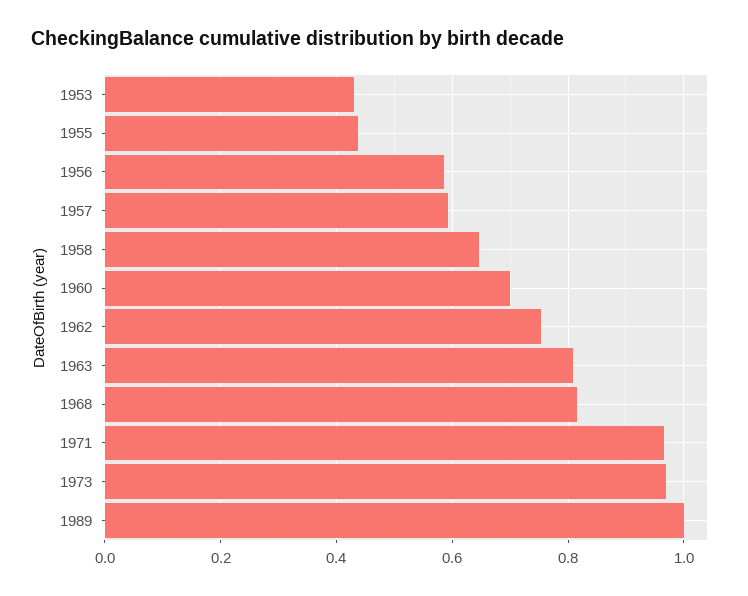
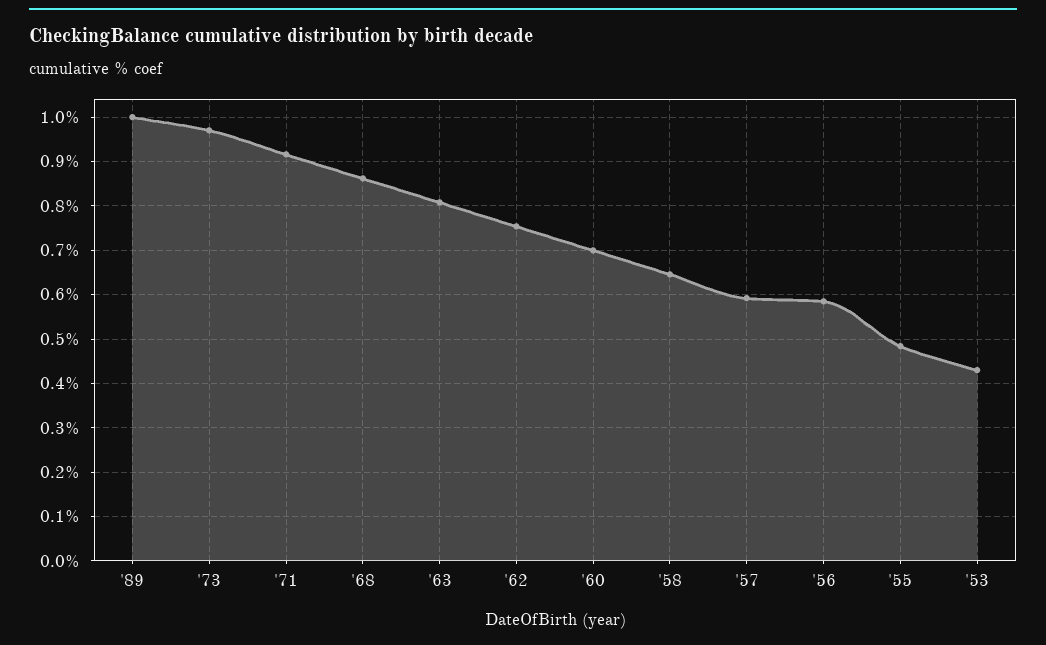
1955: 0.44 -> 0.48
1968: 0.82 -> 0.86
1971: 0.96 -> 0.92

